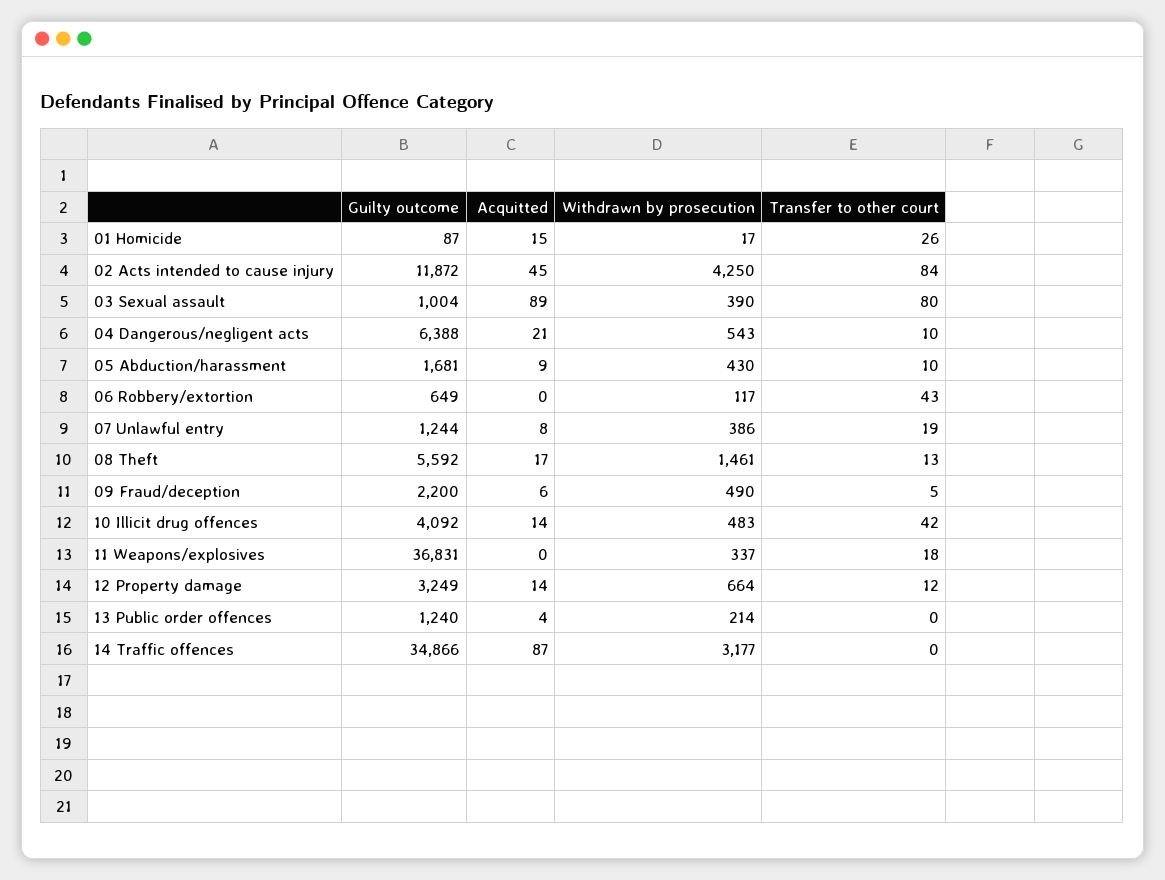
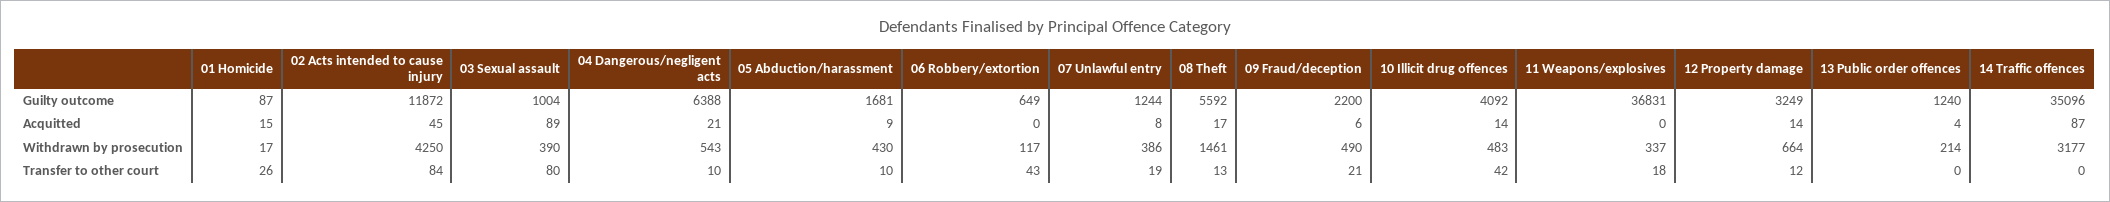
Transfer to other court, 09 Fraud/deception: 5 -> 21
Guilty outcome, 14 Traffic offences: 34866 -> 35096

